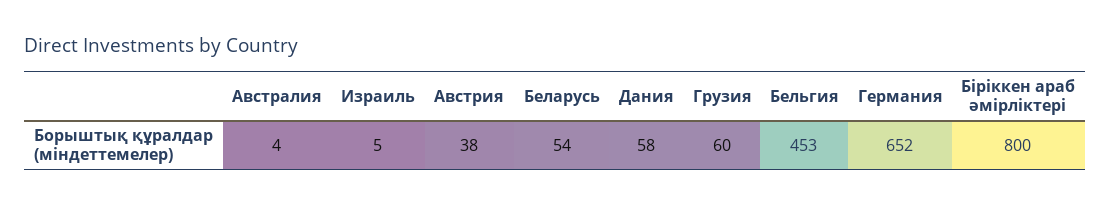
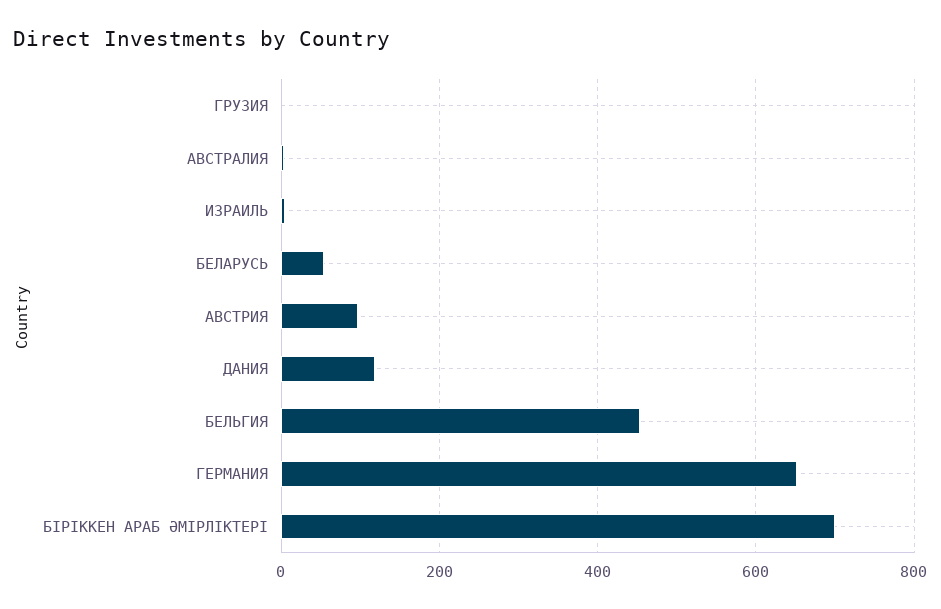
Австрия: 38 -> 100
Дания: 58 -> 120
Грузия: 60 -> 0
Біріккен араб әмірліктері: 800 -> 700

